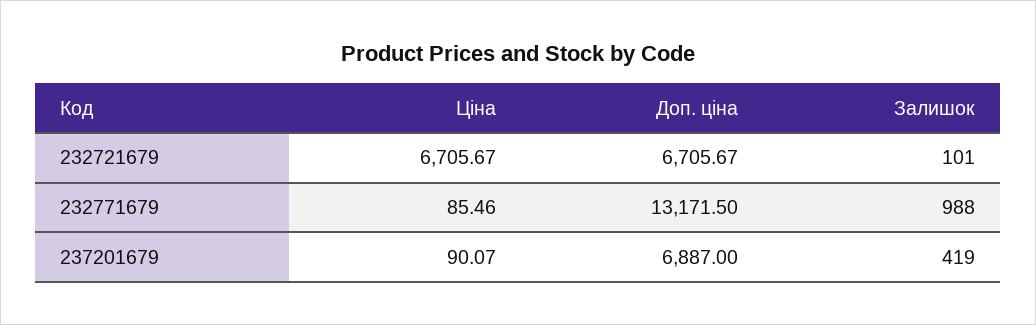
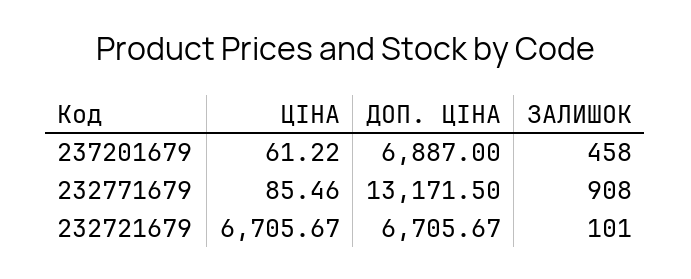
Залишок, 232771679: 988 -> 908
Ціна, 237201679: 90.07 -> 61.22
Залишок, 237201679: 419 -> 458

